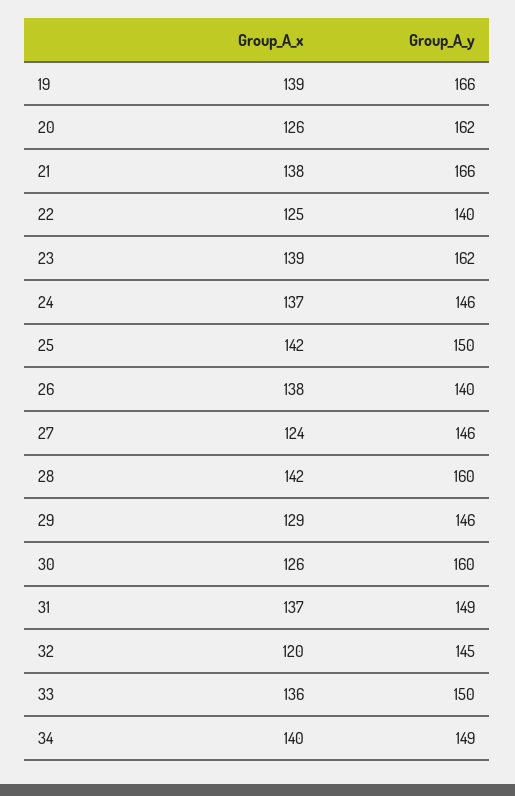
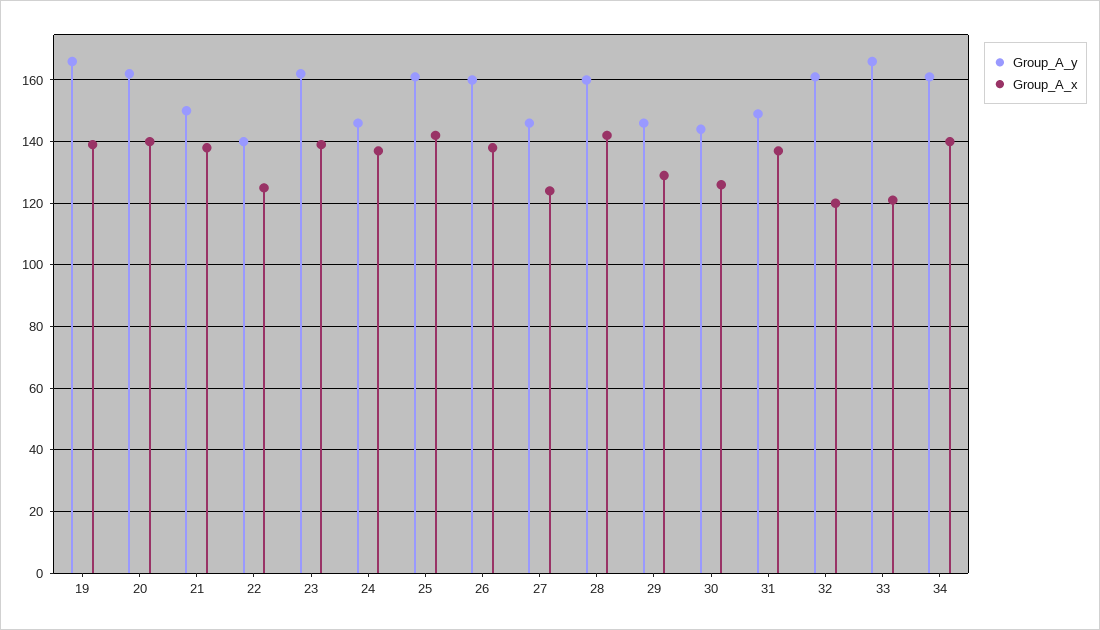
Group_A_x, 20: 126 -> 140
Group_A_y, 21: 166 -> 150
Group_A_y, 25: 150 -> 160
Group_A_y, 26: 140 -> 160
Group_A_y, 30: 160 -> 145
Group_A_y, 32: 145 -> 160
Group_A_x, 33: 136 -> 120
Group_A_y, 33: 150 -> 165
Group_A_y, 34: 149 -> 160

